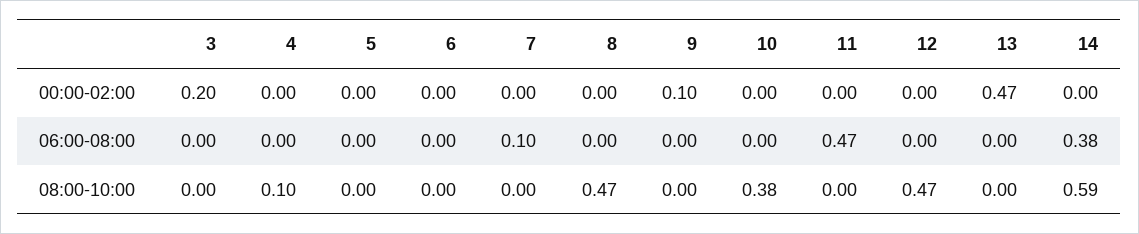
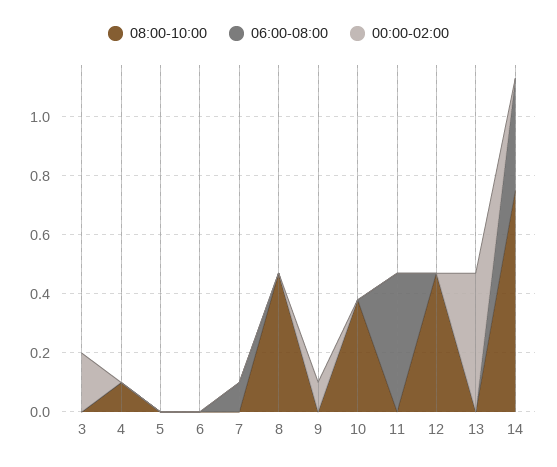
08:00-10:00, 14: 0.59 -> 0.75

